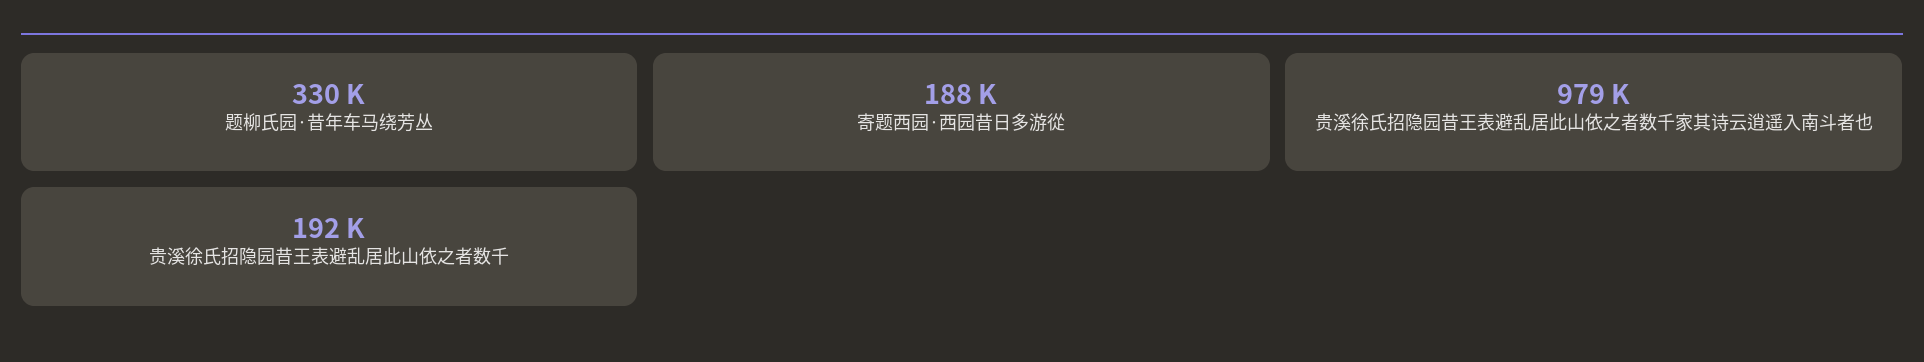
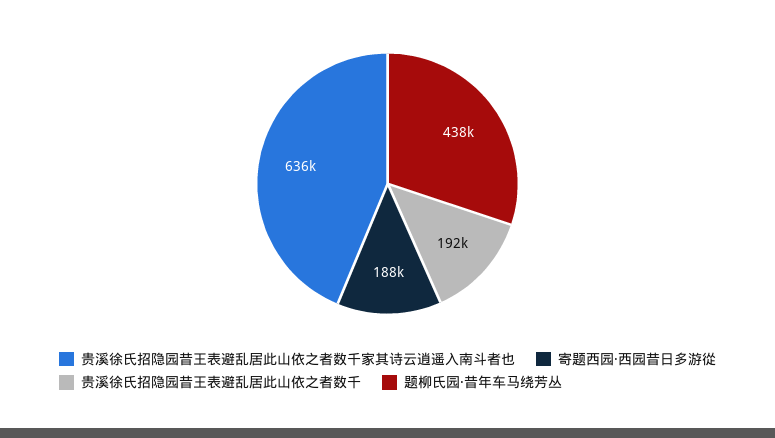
题柳氏园·昔年车马绕芳丛: 330000 -> 438000
贵溪徐氏招隐园昔王表避乱居此山依之者数千家其诗云逍遥入南斗者也: 979000 -> 636000

